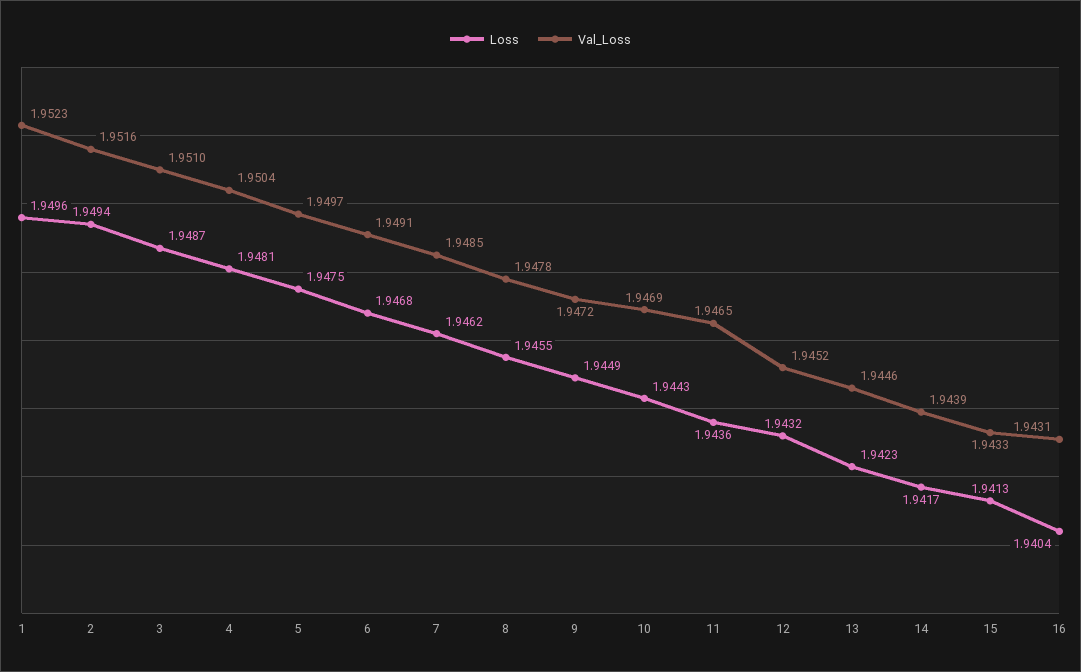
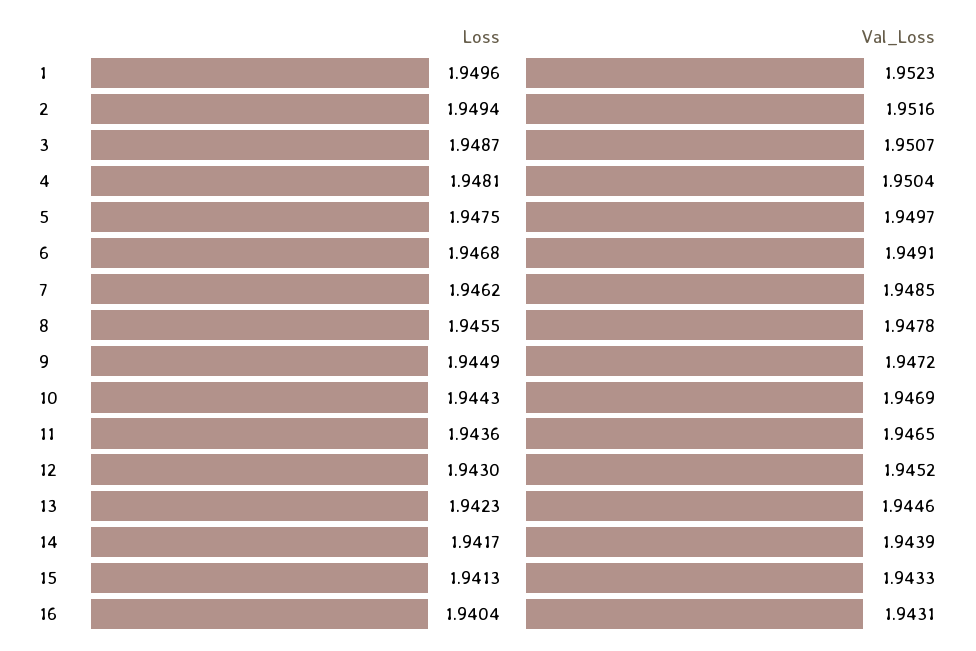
Val_Loss, 3: 1.951 -> 1.9507
Loss, 12: 1.9432 -> 1.943

